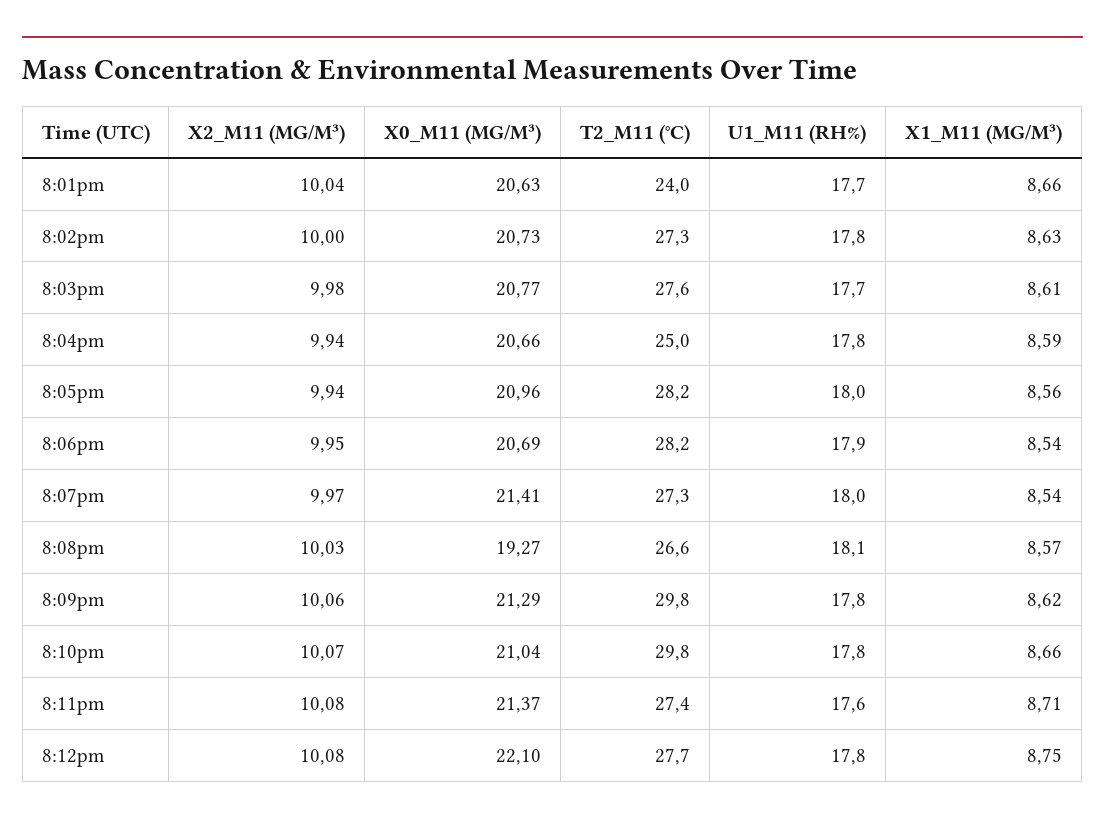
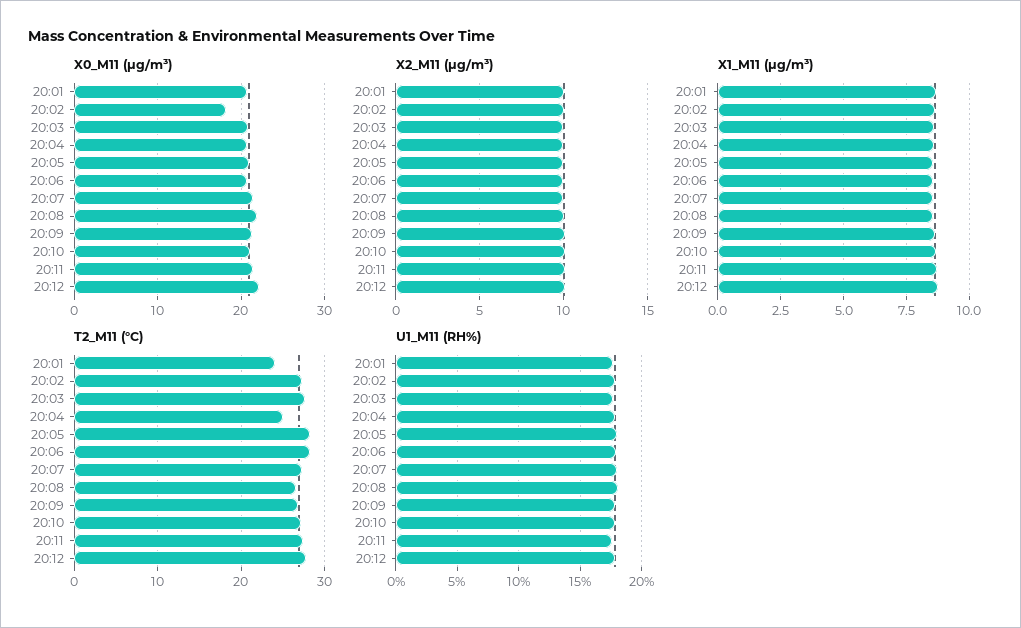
X0_M11 (ΜG/M³), 8:02pm: 20.73 -> 18
X0_M11 (ΜG/M³), 8:08pm: 19.27 -> 22
T2_M11 (°C), 8:09pm: 29.8 -> 27
T2_M11 (°C), 8:10pm: 29.8 -> 27

